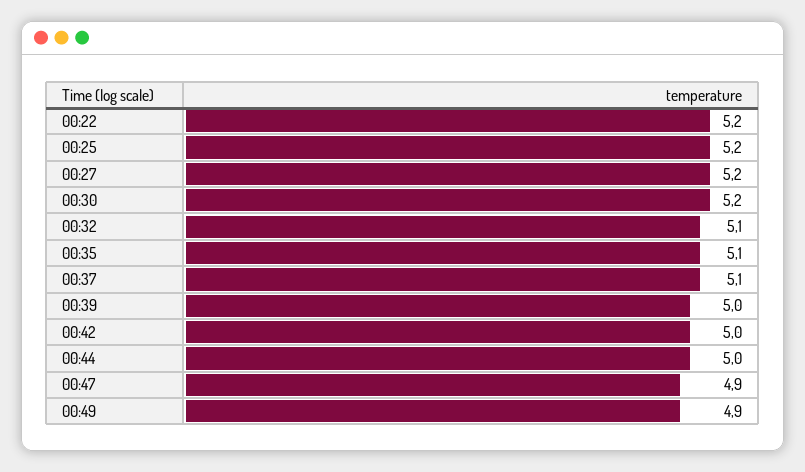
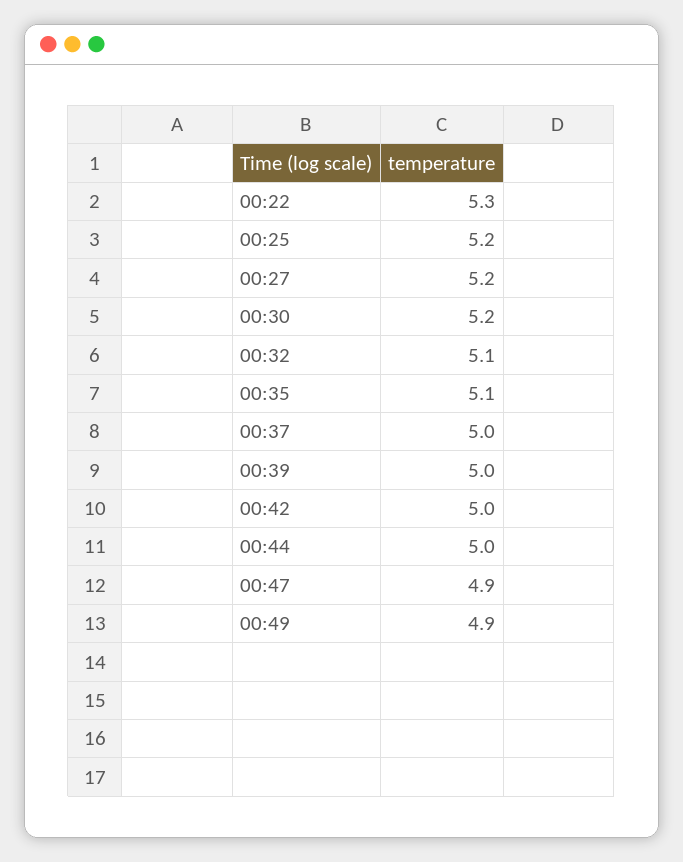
00:22: 5.2 -> 5.3
00:37: 5.1 -> 5

